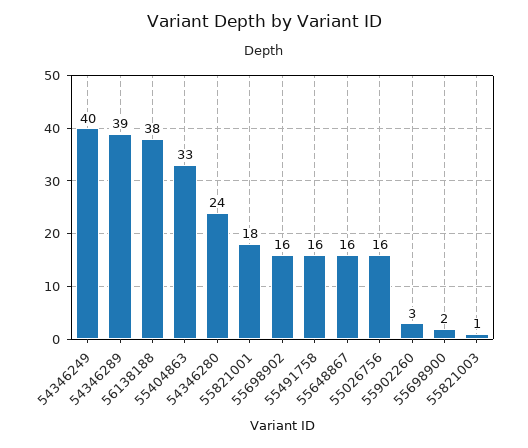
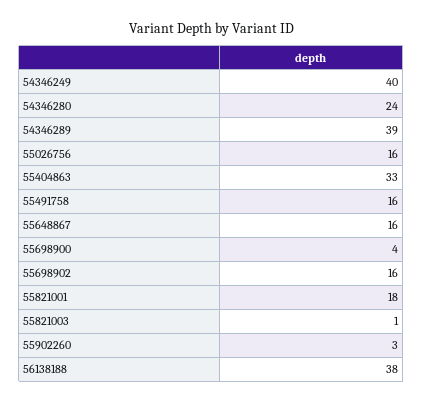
55698900: 2 -> 4

